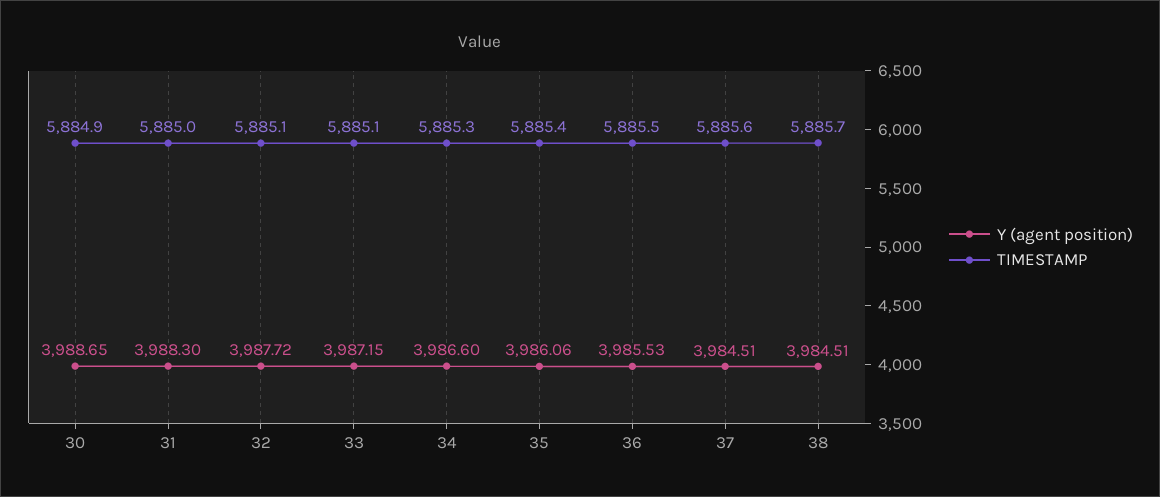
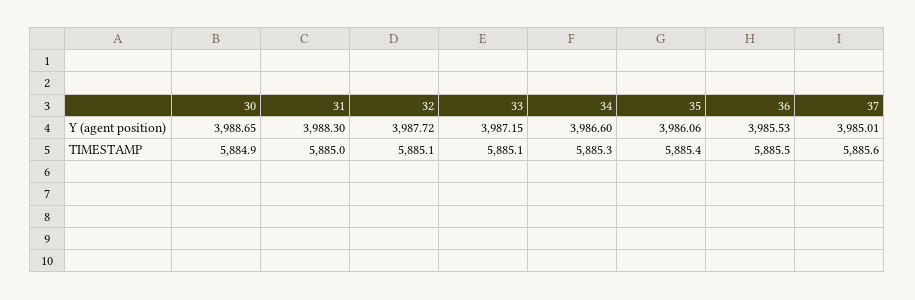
Y (agent position), 37: 3984.51 -> 3985.01
Y (agent position), 38: 3984.51 -> none
TIMESTAMP, 38: 5885.7 -> none

